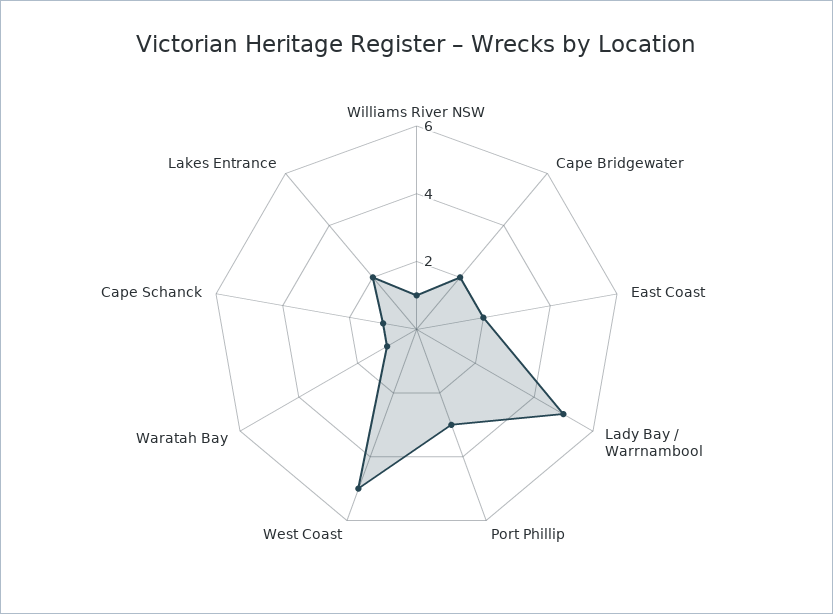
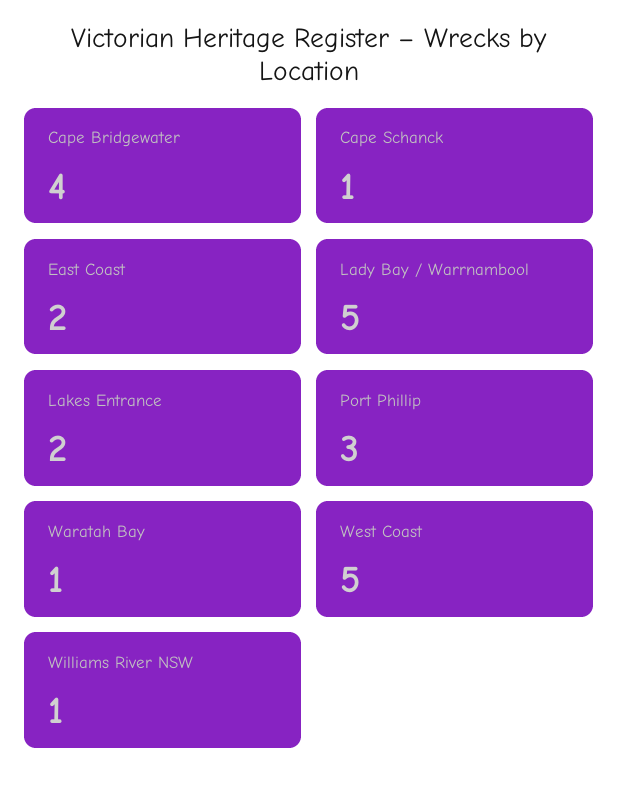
Cape Bridgewater: 2 -> 4

